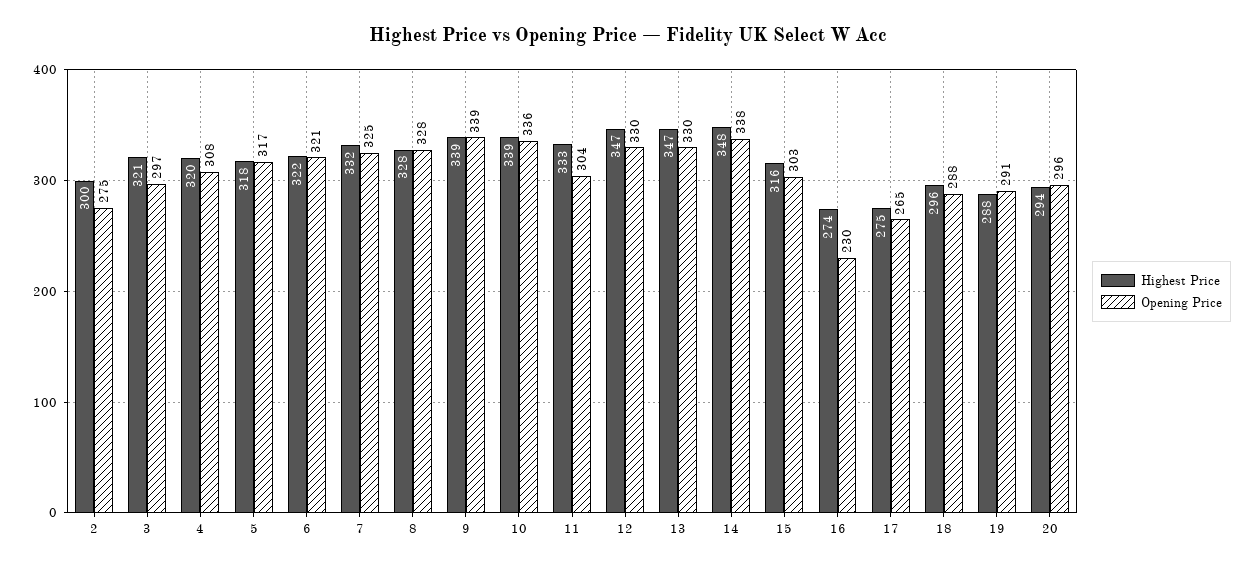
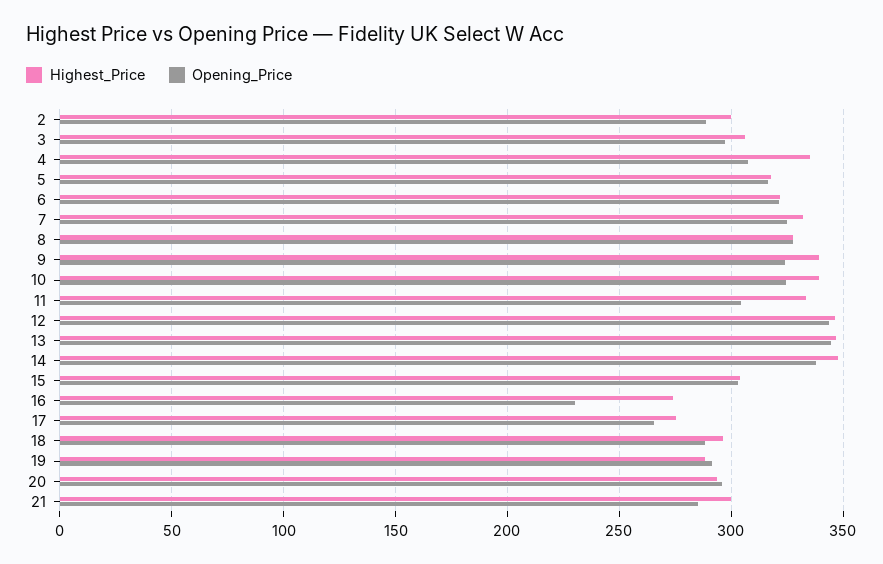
Opening Price, 2: 275 -> 290
Highest Price, 3: 321 -> 305
Highest Price, 4: 320 -> 335
Opening Price, 9: 339 -> 325
Opening Price, 10: 336 -> 325
Opening Price, 12: 330 -> 345
Opening Price, 13: 330 -> 345
Highest Price, 15: 316 -> 305
Highest Price, 21: none -> 300
Opening Price, 21: none -> 285

